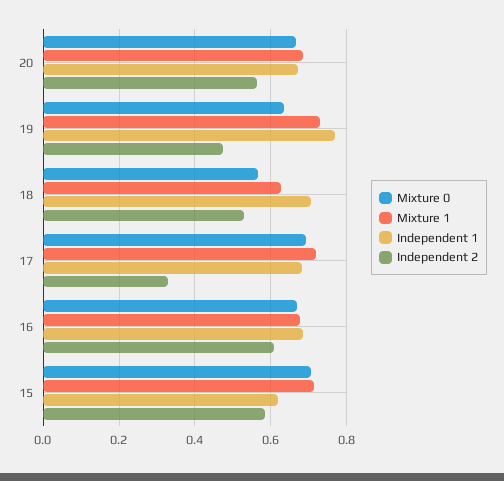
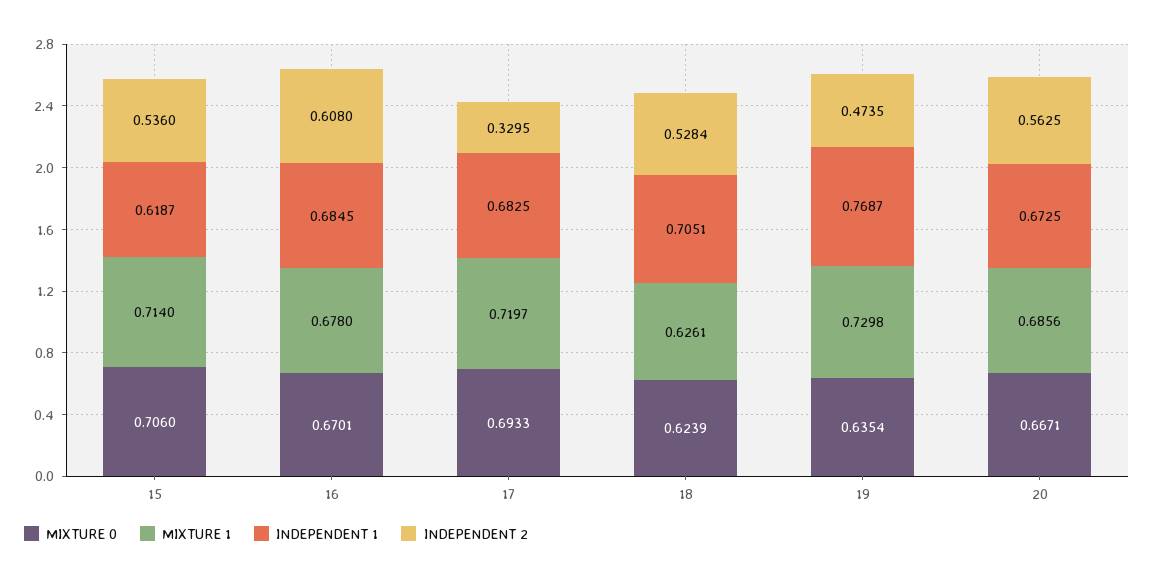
Mixture 0, 18: 0.56 -> 0.6239
Independent 2, 15: 0.58 -> 0.536

